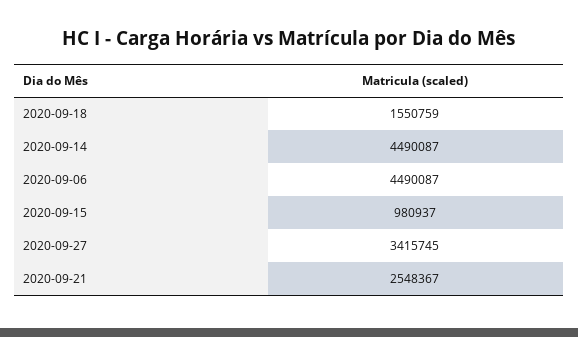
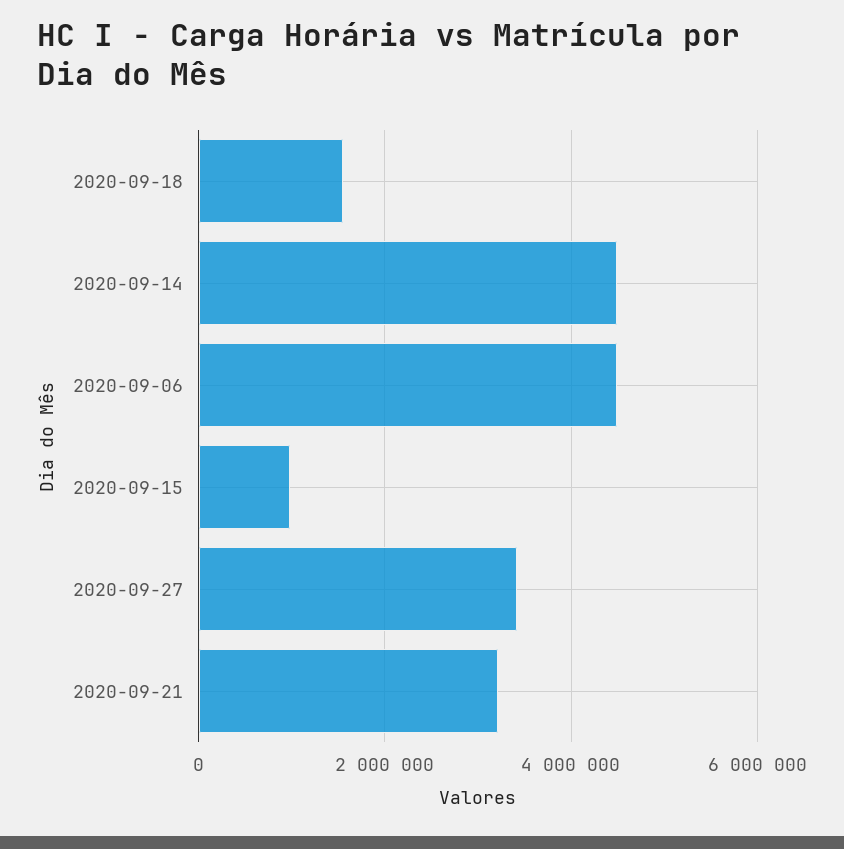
2020-09-21: 2548367 -> 3200000

